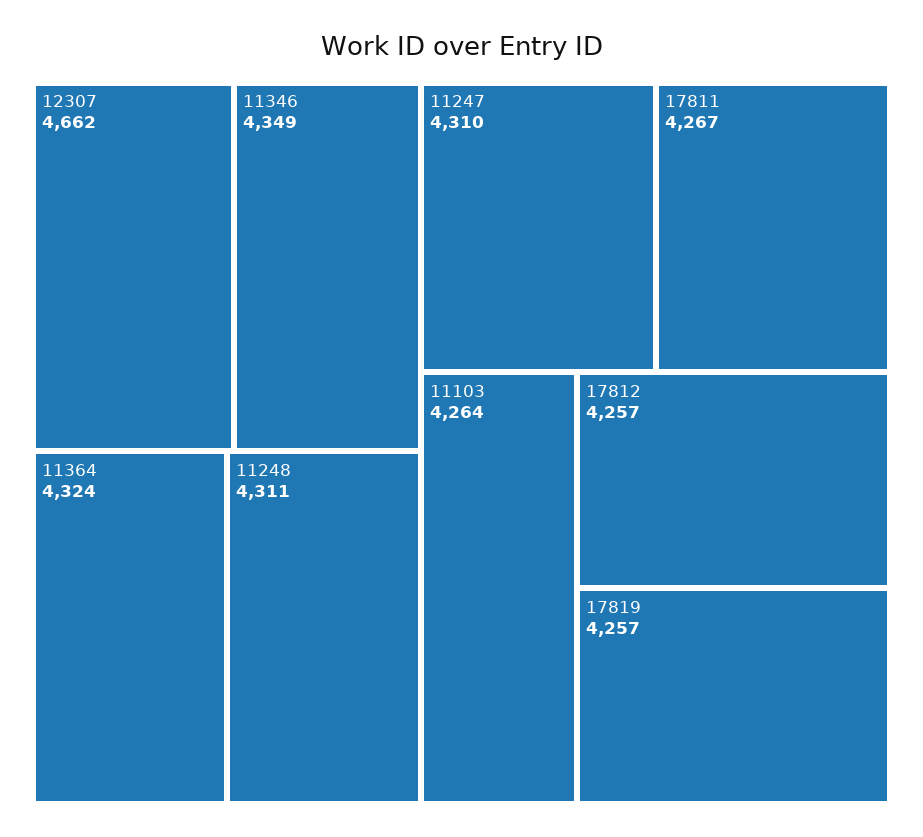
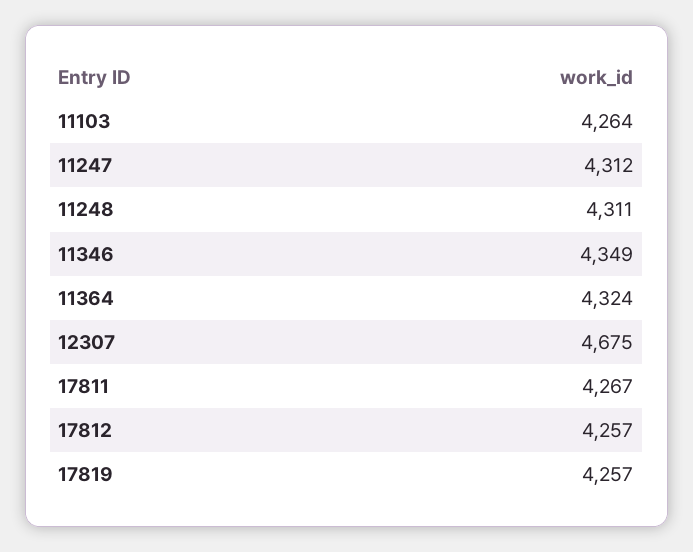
12307: 4662 -> 4675
11247: 4310 -> 4312

